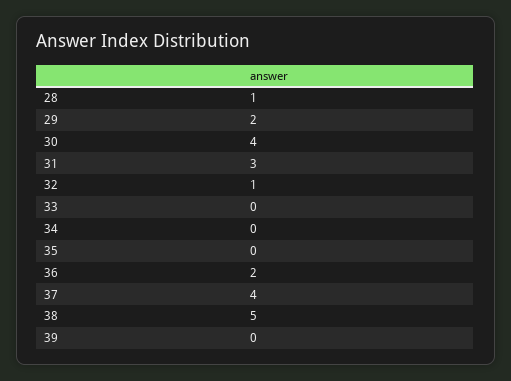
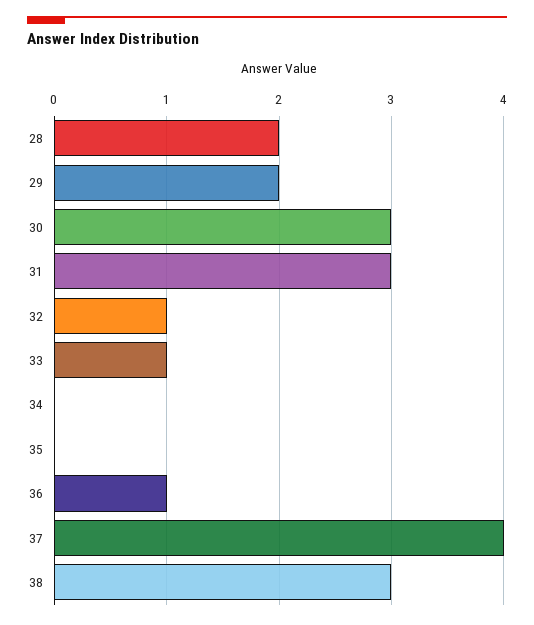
28: 1 -> 2
30: 4 -> 3
33: 0 -> 1
36: 2 -> 1
38: 5 -> 3
39: 0 -> none

